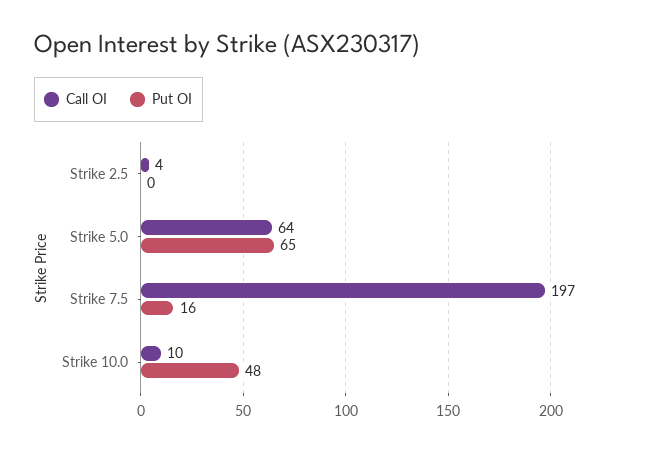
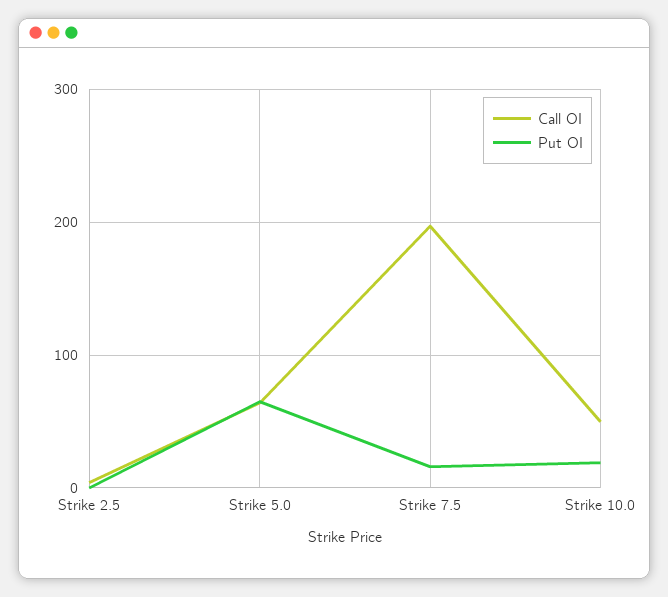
Call OI, Strike 10.0: 10 -> 50
Put OI, Strike 10.0: 48 -> 20

